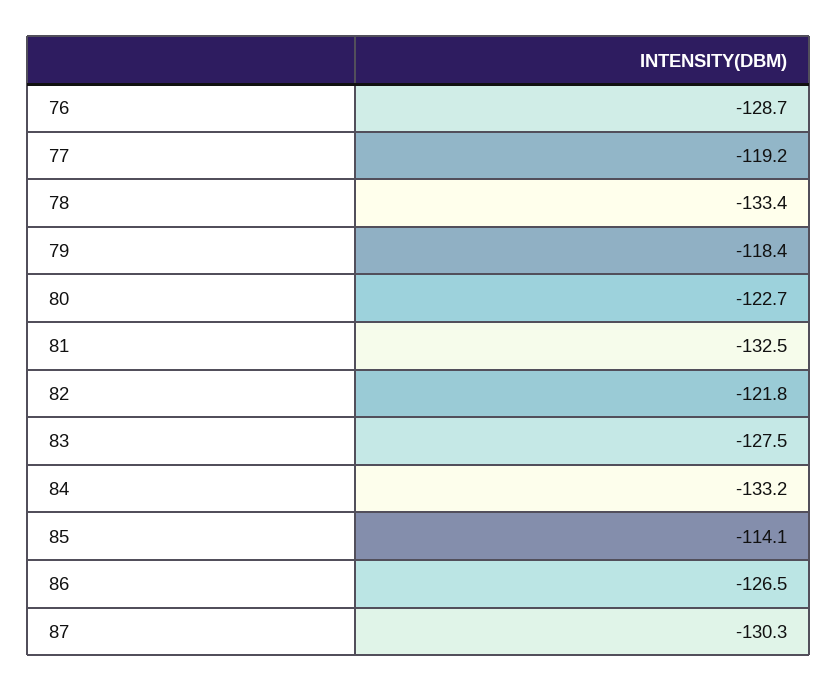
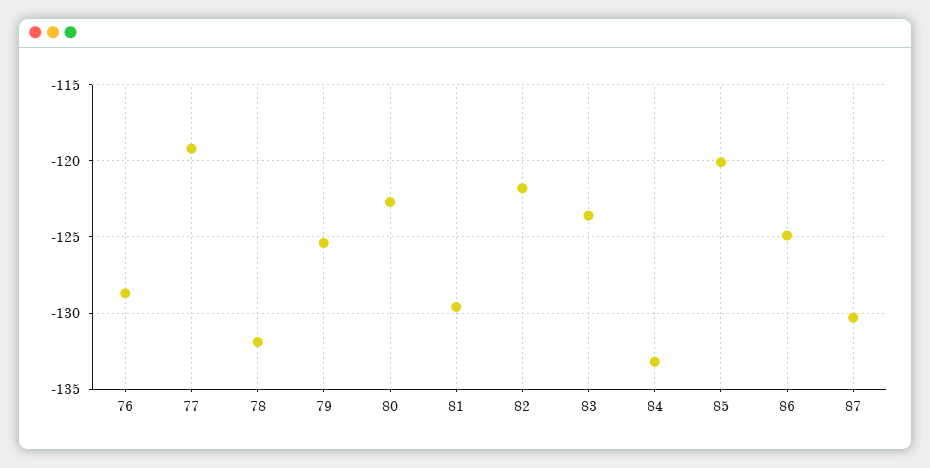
78: -133.4 -> -132
79: -118.4 -> -125.5
81: -132.5 -> -129.5
83: -127.5 -> -123.5
85: -114.1 -> -120
86: -126.5 -> -125

